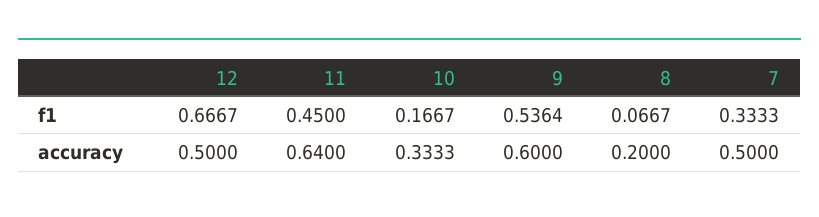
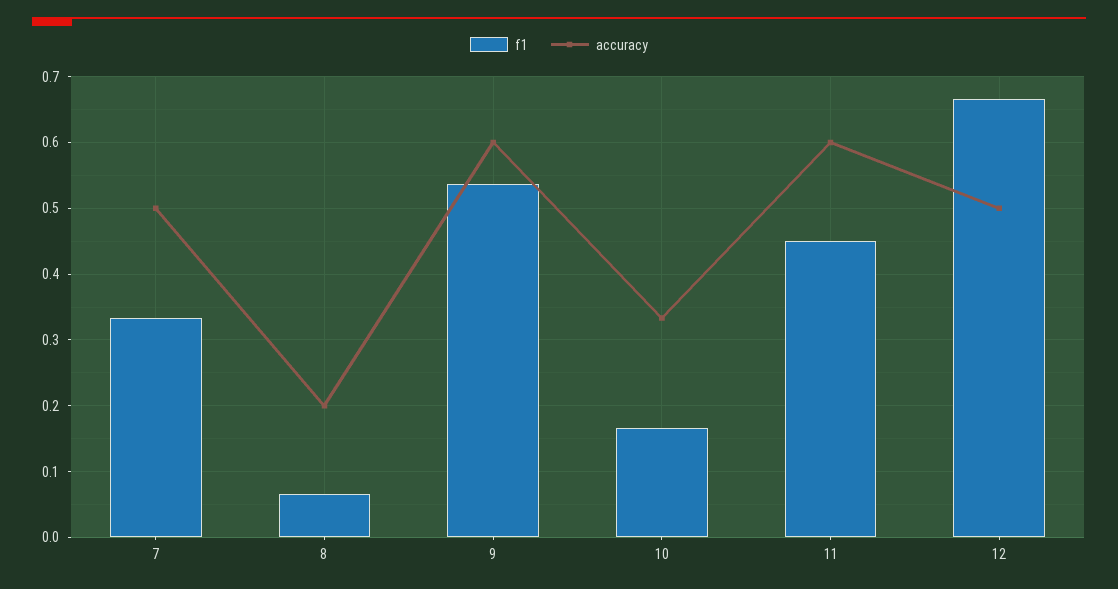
accuracy, 11: 0.64 -> 0.6

